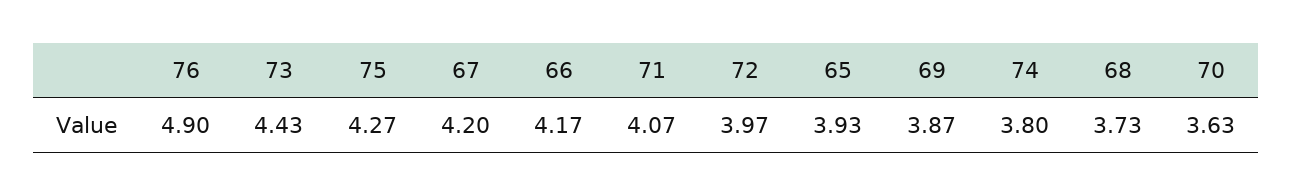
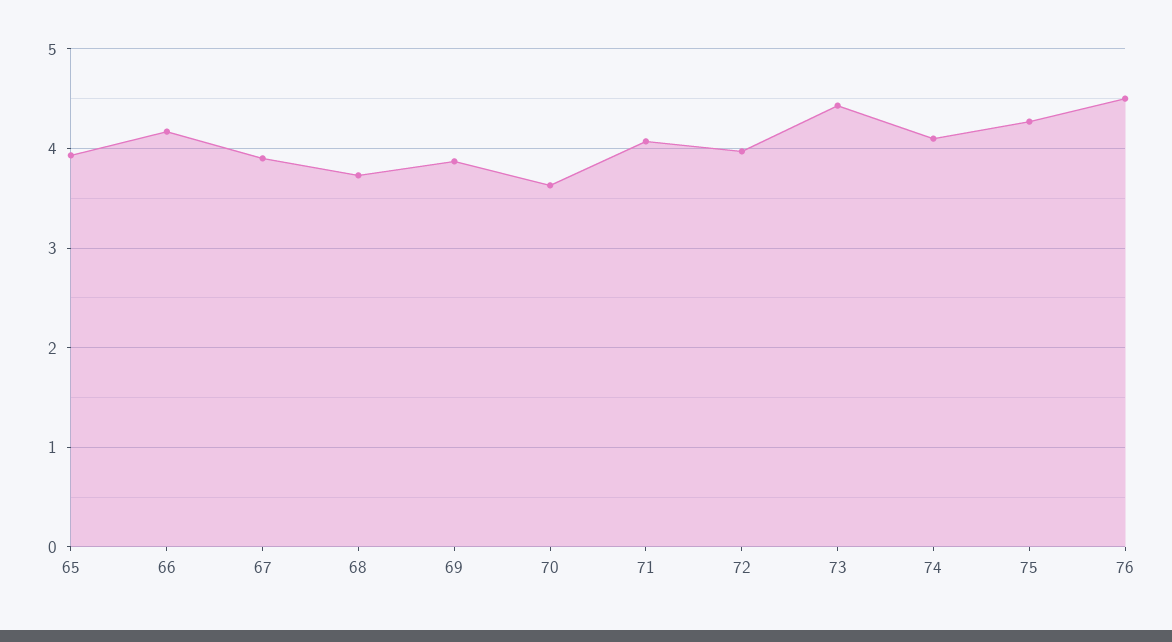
76: 4.9 -> 4.5
67: 4.2 -> 3.9
74: 3.8 -> 4.1

